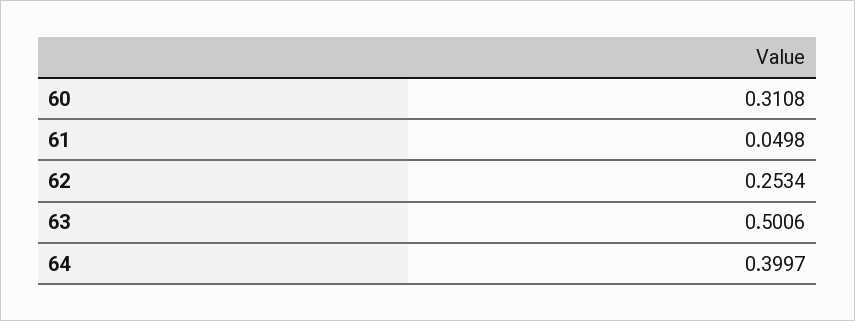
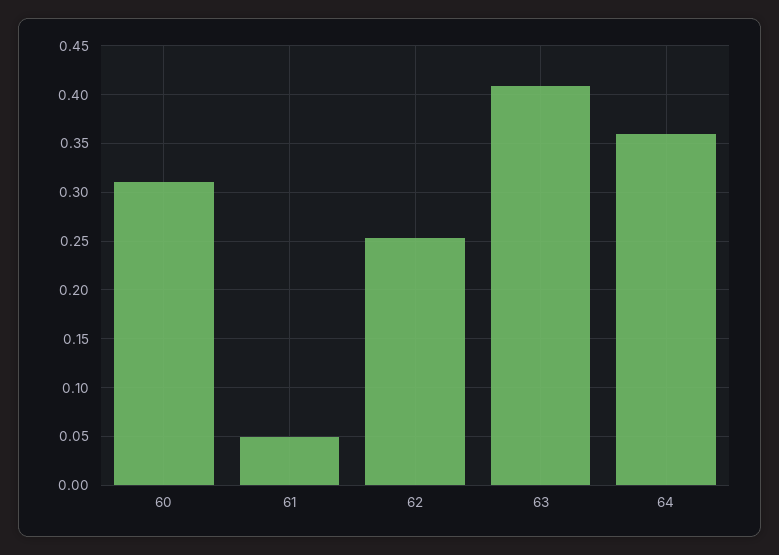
63: 0.5006 -> 0.41
64: 0.3997 -> 0.36

